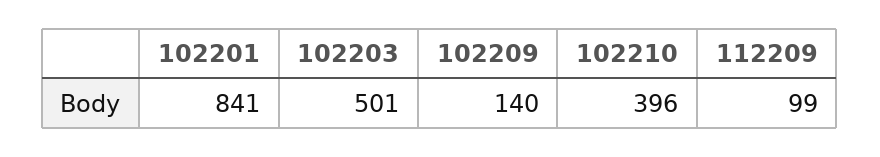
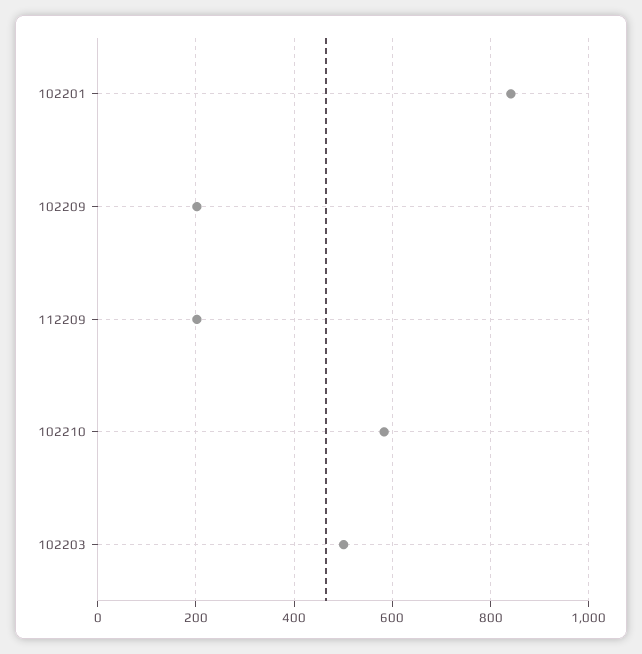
102209: 140 -> 200
102210: 396 -> 580
112209: 99 -> 200

